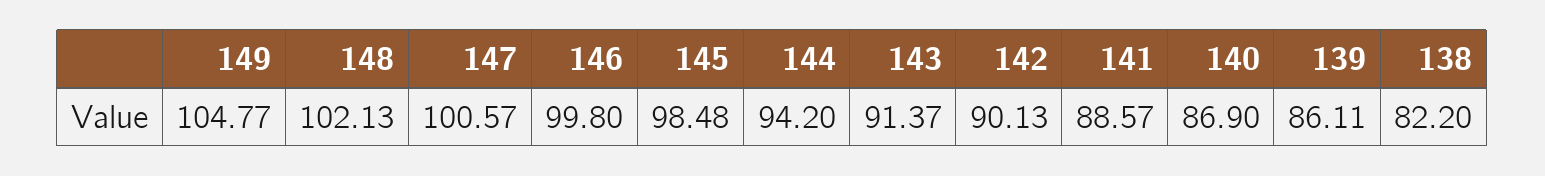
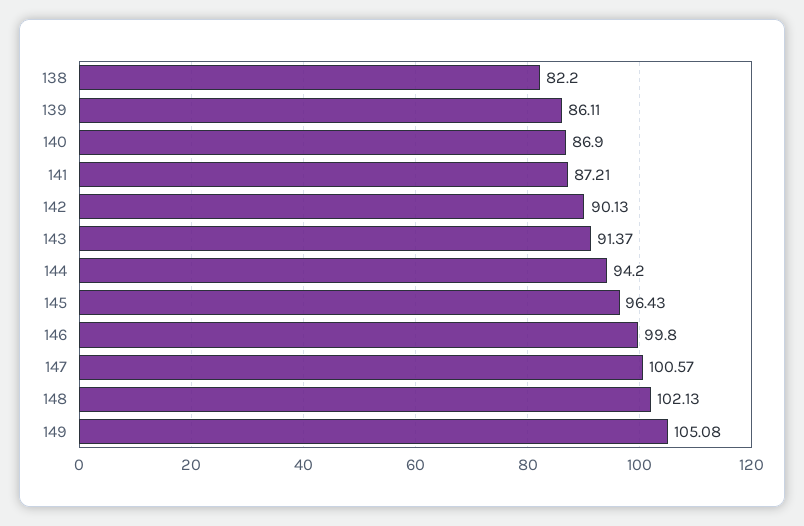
149: 104.77 -> 105.08
145: 98.48 -> 96.43
141: 88.57 -> 87.21

